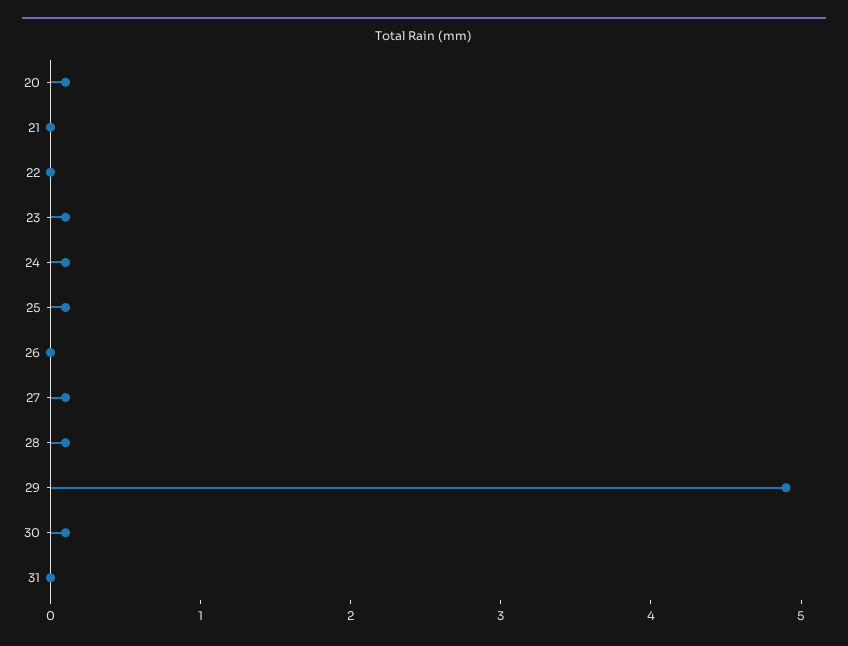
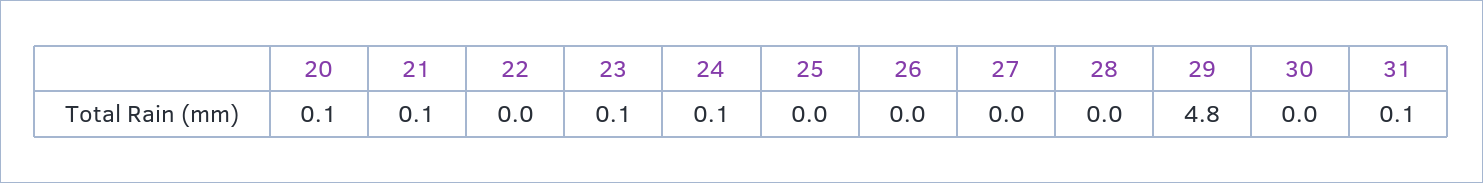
21: 0 -> 0.1
25: 0.1 -> 0
27: 0.1 -> 0
28: 0.1 -> 0
29: 4.9 -> 4.8
30: 0.1 -> 0
31: 0 -> 0.1

